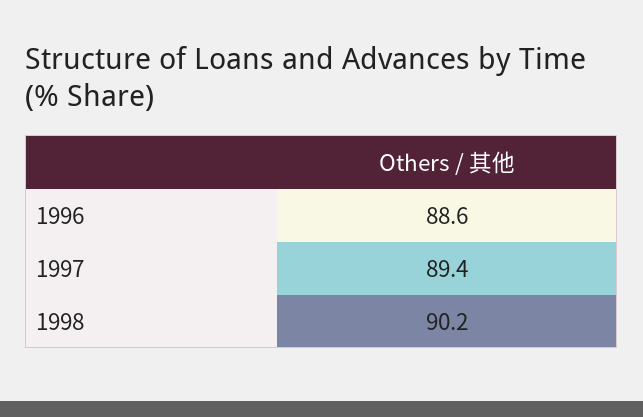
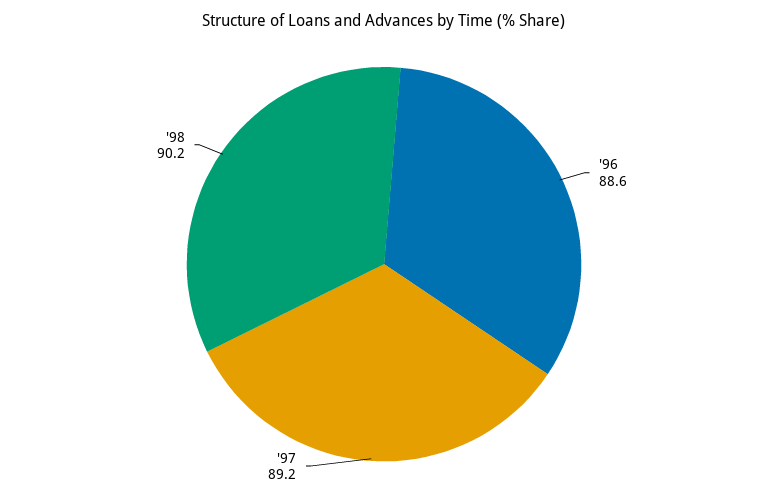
1997: 89.4 -> 89.2

